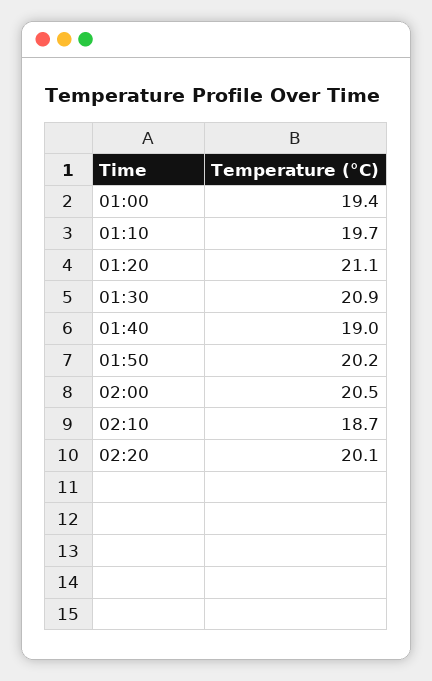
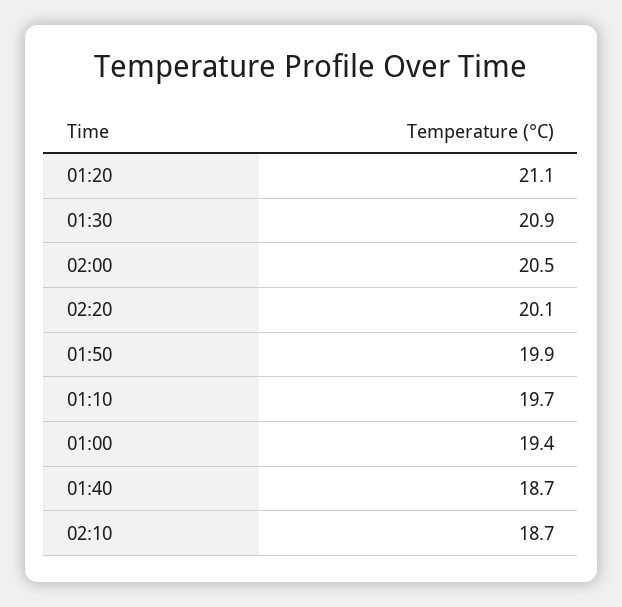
01:40: 19 -> 18.7
01:50: 20.2 -> 19.9

